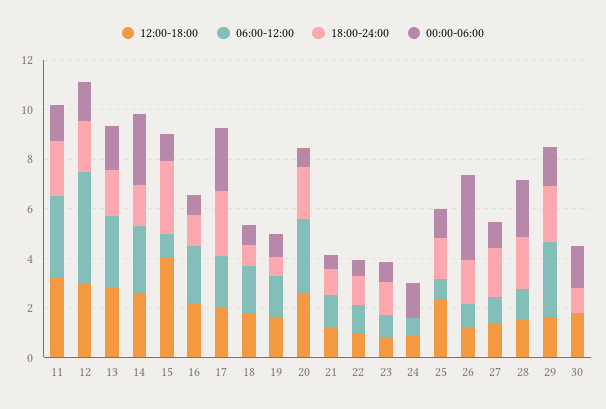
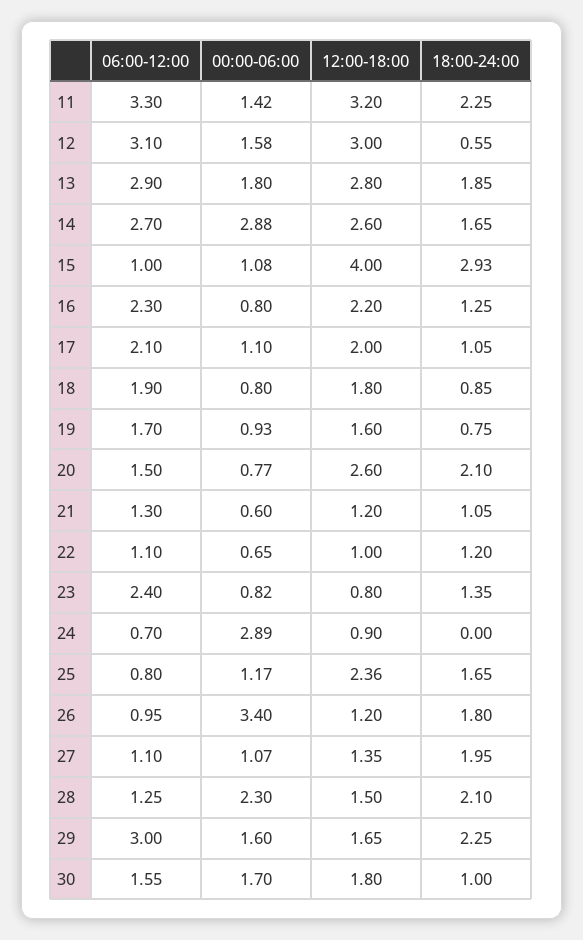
06:00-12:00, 12: 4.5 -> 3.1
18:00-24:00, 12: 2 -> 0.55
18:00-24:00, 17: 2.5 -> 1.05
00:00-06:00, 17: 2.5 -> 1.1
06:00-12:00, 20: 3 -> 1.5
06:00-12:00, 23: 1 -> 2.4
00:00-06:00, 24: 1.5 -> 2.89
06:00-12:00, 30: 0 -> 1.55

